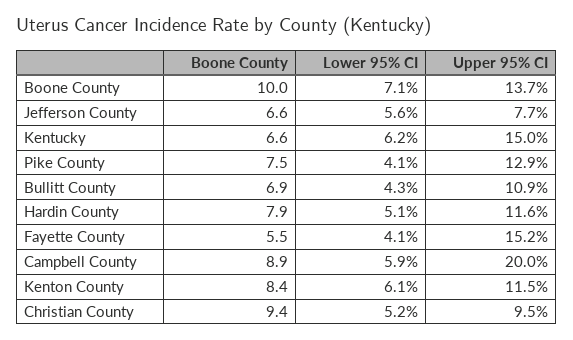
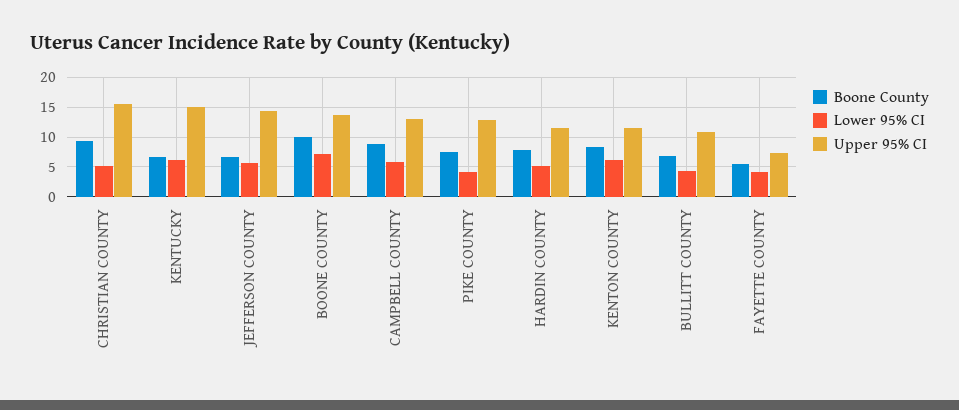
Upper 95% CI, Jefferson County: 7.7 -> 15
Upper 95% CI, Fayette County: 15.2 -> 7.5
Upper 95% CI, Campbell County: 20 -> 12.5
Upper 95% CI, Christian County: 9.5 -> 15

